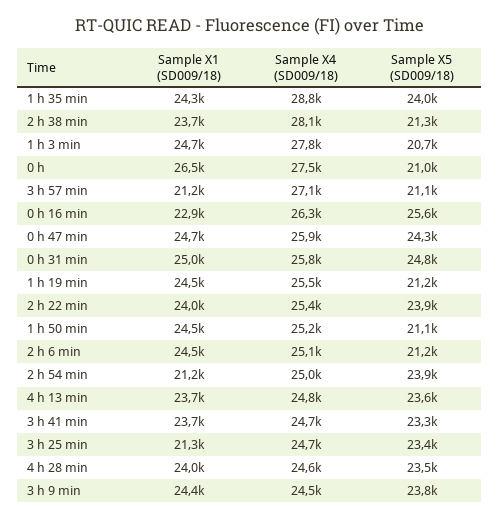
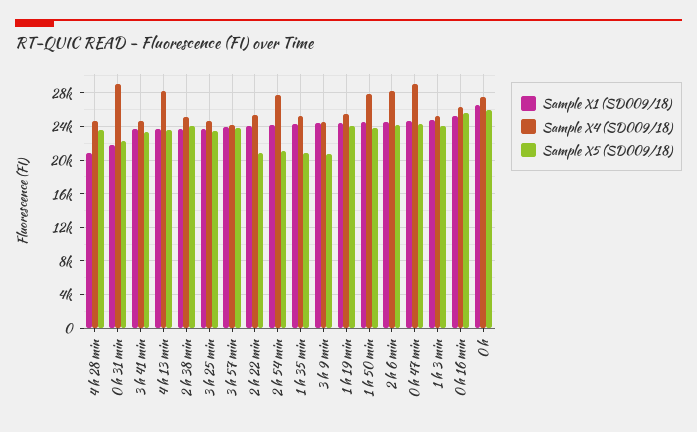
Sample X4 (SD009/18), 1 h 35 min: 28800 -> 25000
Sample X5 (SD009/18), 1 h 35 min: 24000 -> 21000
Sample X4 (SD009/18), 2 h 38 min: 28100 -> 25000
Sample X5 (SD009/18), 2 h 38 min: 21300 -> 24000
Sample X4 (SD009/18), 1 h 3 min: 27800 -> 25000
Sample X5 (SD009/18), 1 h 3 min: 20700 -> 24000
Sample X5 (SD009/18), 0 h: 21000 -> 26000
Sample X1 (SD009/18), 3 h 57 min: 21200 -> 24000
Sample X4 (SD009/18), 3 h 57 min: 27100 -> 24000
Sample X5 (SD009/18), 3 h 57 min: 21100 -> 24000
Sample X1 (SD009/18), 0 h 16 min: 22900 -> 25000
Sample X4 (SD009/18), 0 h 47 min: 25900 -> 29000
Sample X1 (SD009/18), 0 h 31 min: 25000 -> 22000
Sample X4 (SD009/18), 0 h 31 min: 25800 -> 29000
Sample X5 (SD009/18), 0 h 31 min: 24800 -> 22000
Sample X5 (SD009/18), 1 h 19 min: 21200 -> 24000
Sample X5 (SD009/18), 2 h 22 min: 23900 -> 21000
Sample X4 (SD009/18), 1 h 50 min: 25200 -> 28000
Sample X5 (SD009/18), 1 h 50 min: 21100 -> 24000
Sample X4 (SD009/18), 2 h 6 min: 25100 -> 28000
Sample X5 (SD009/18), 2 h 6 min: 21200 -> 24000
Sample X1 (SD009/18), 2 h 54 min: 21200 -> 24000
Sample X4 (SD009/18), 2 h 54 min: 25000 -> 28000
Sample X5 (SD009/18), 2 h 54 min: 23900 -> 21000
Sample X4 (SD009/18), 4 h 13 min: 24800 -> 28000
Sample X1 (SD009/18), 3 h 25 min: 21300 -> 24000
Sample X1 (SD009/18), 4 h 28 min: 24000 -> 21000
Sample X5 (SD009/18), 3 h 9 min: 23800 -> 21000

